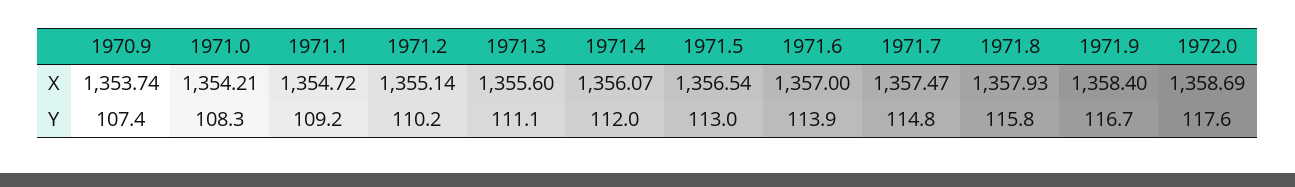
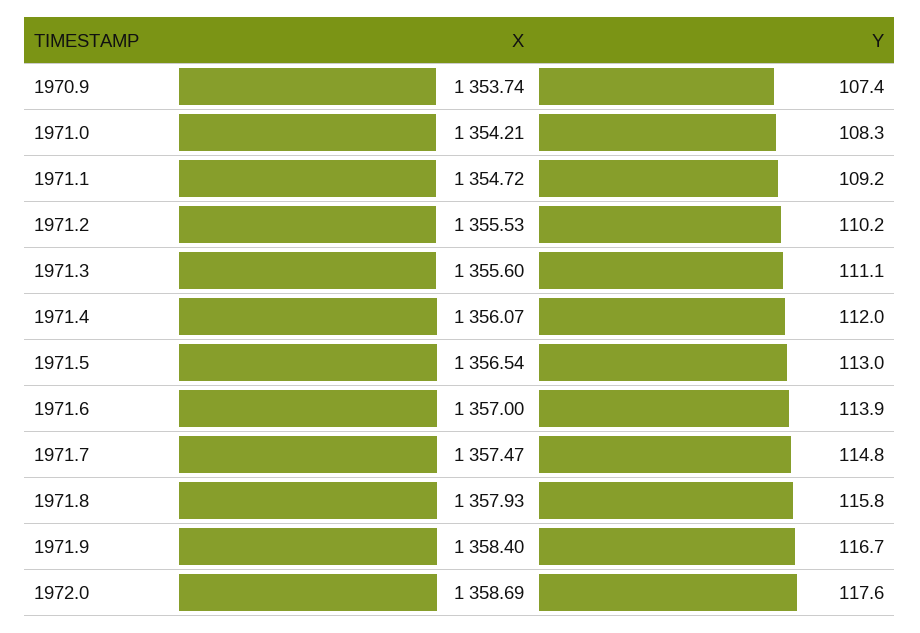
1971.2, X: 1355.14 -> 1355.53

